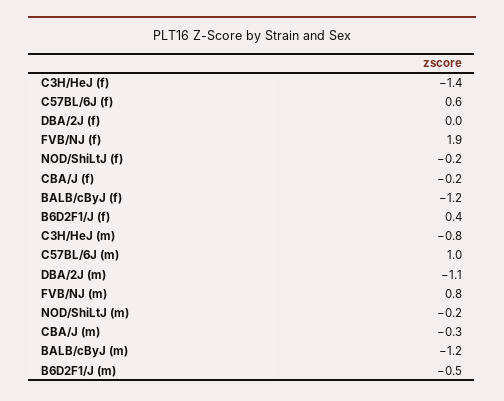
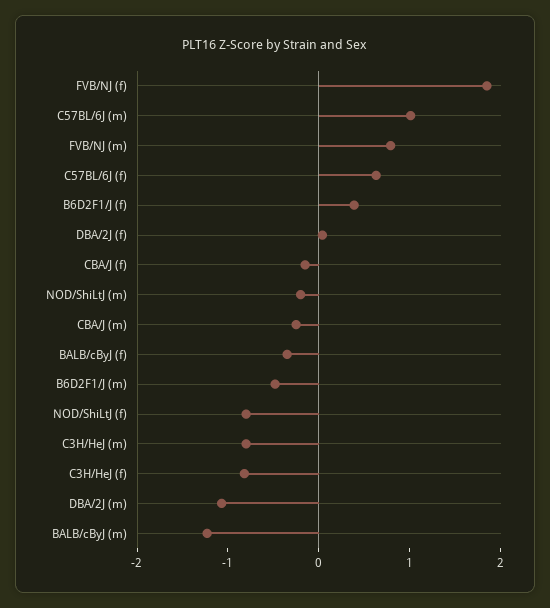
C3H/HeJ (f): -1.4 -> -0.8
NOD/ShiLtJ (f): -0.2 -> -0.8
BALB/cByJ (f): -1.2 -> -0.4

